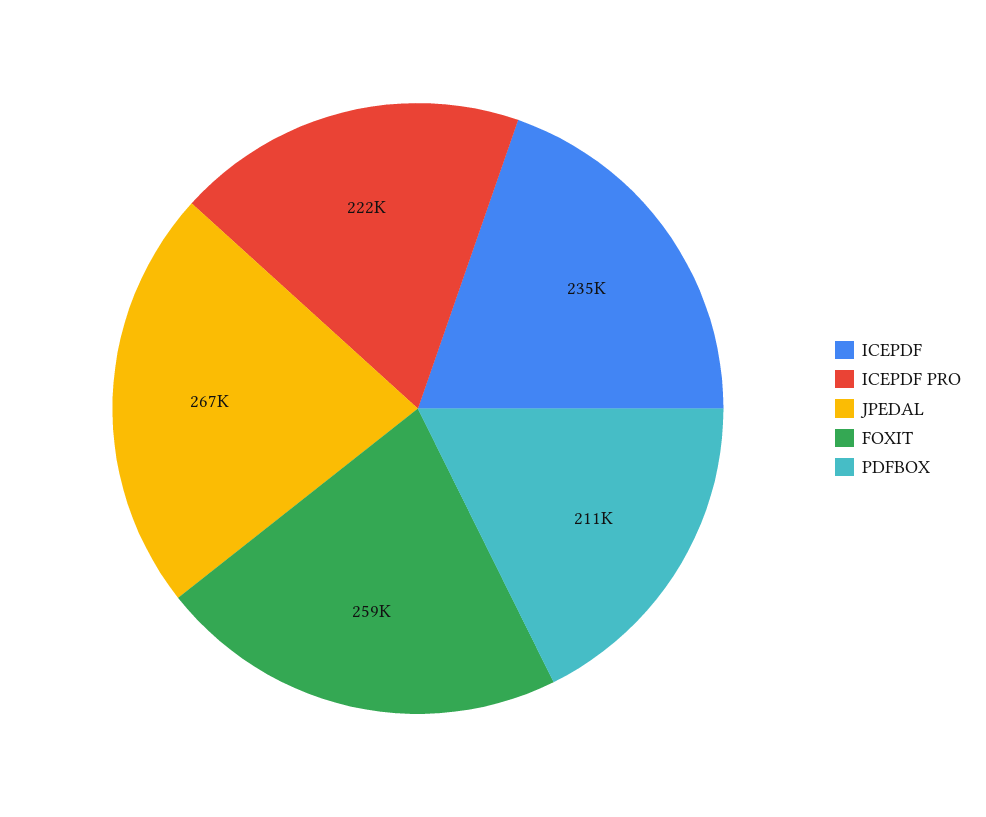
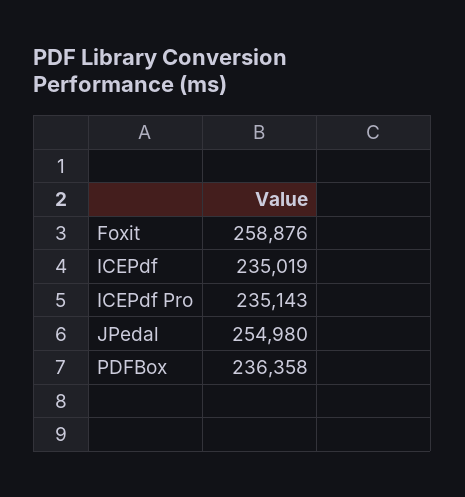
ICEPDF PRO: 222000 -> 235143
JPEDAL: 267000 -> 254980
PDFBOX: 211000 -> 236358

